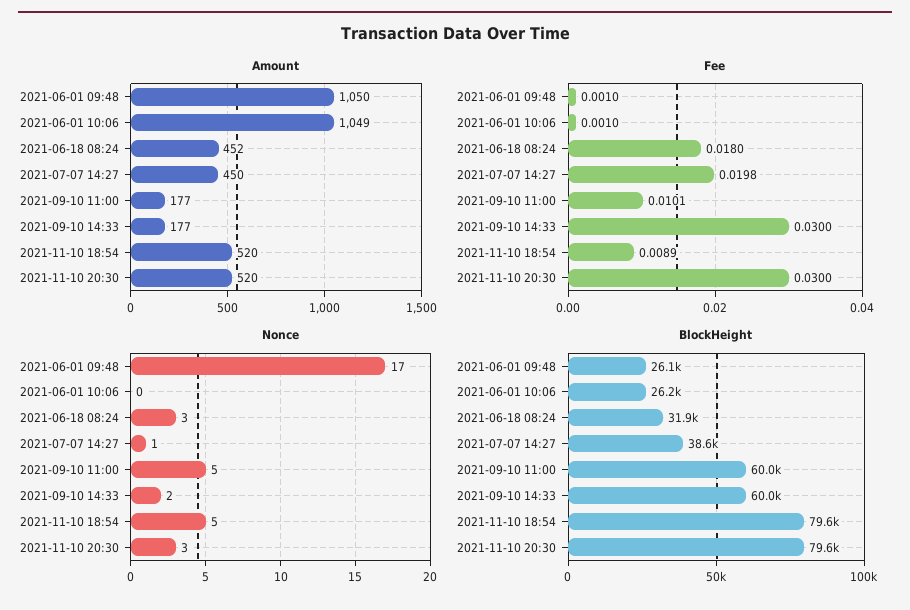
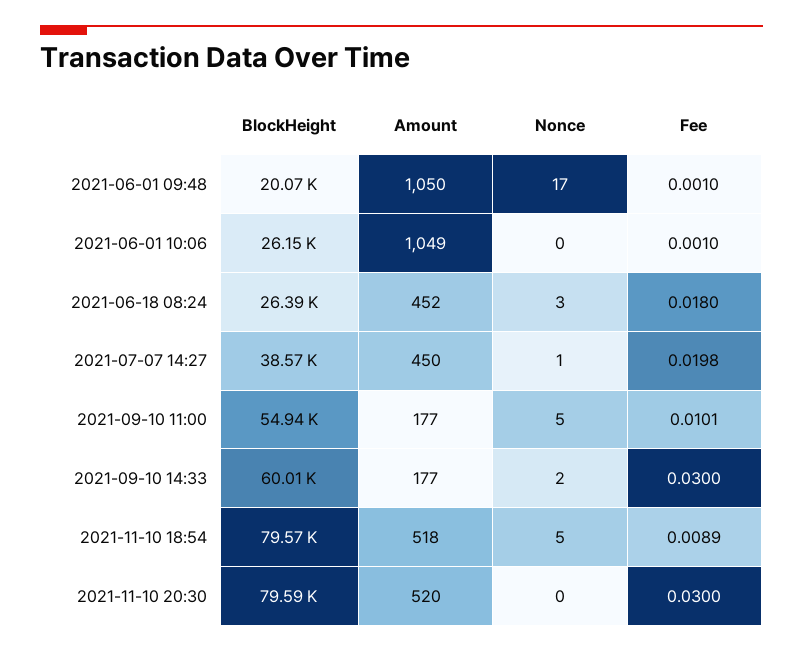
Amount, 2021-11-10 18:54: 520 -> 518
Nonce, 2021-11-10 20:30: 3 -> 0
BlockHeight, 2021-06-01 09:48: 26100 -> 20070
BlockHeight, 2021-06-18 08:24: 31900 -> 26390
BlockHeight, 2021-09-10 11:00: 60000 -> 54940

